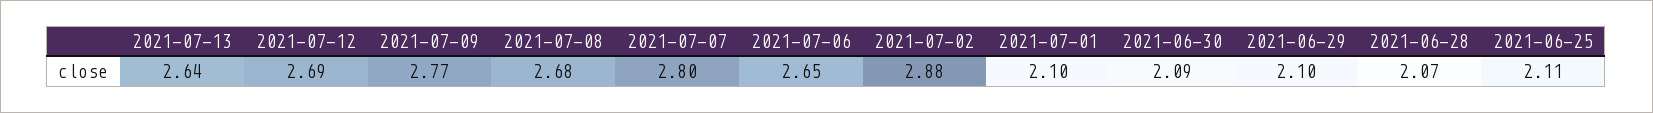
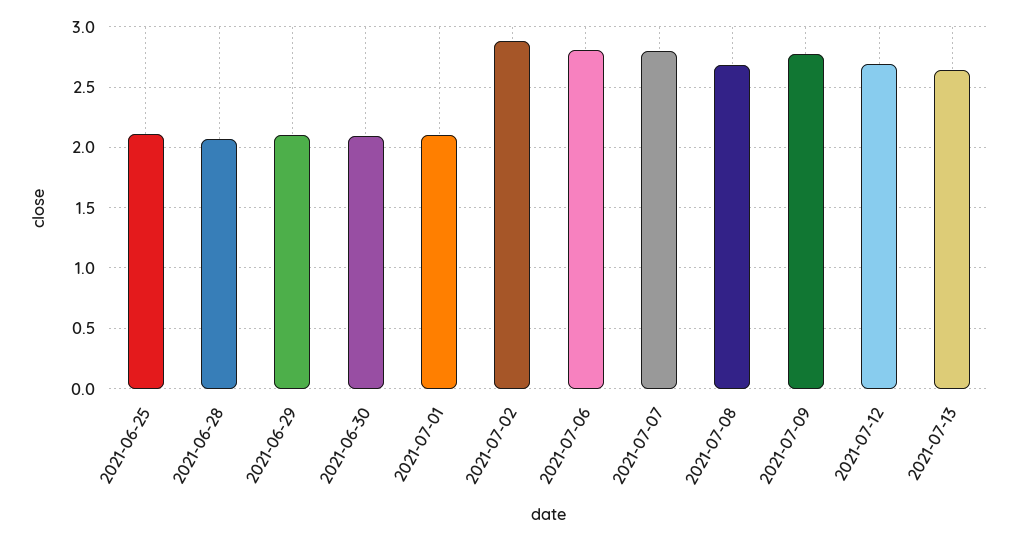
2021-07-06: 2.65 -> 2.8

